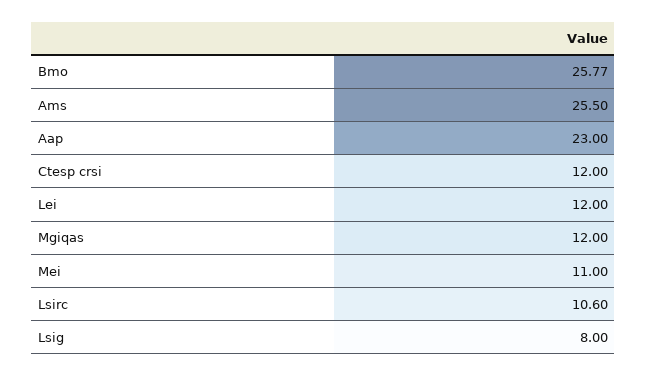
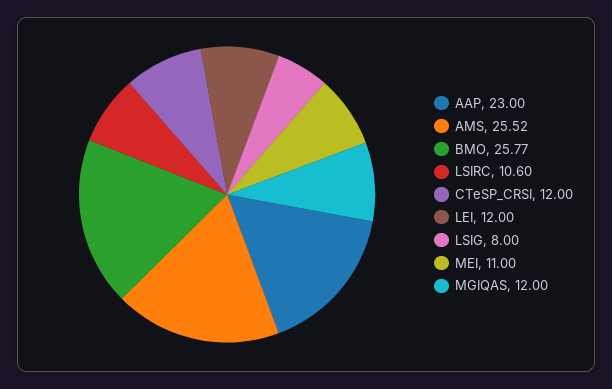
Ams: 25.5 -> 25.52

